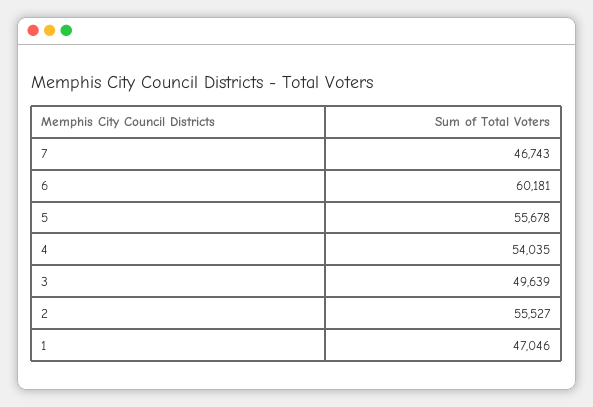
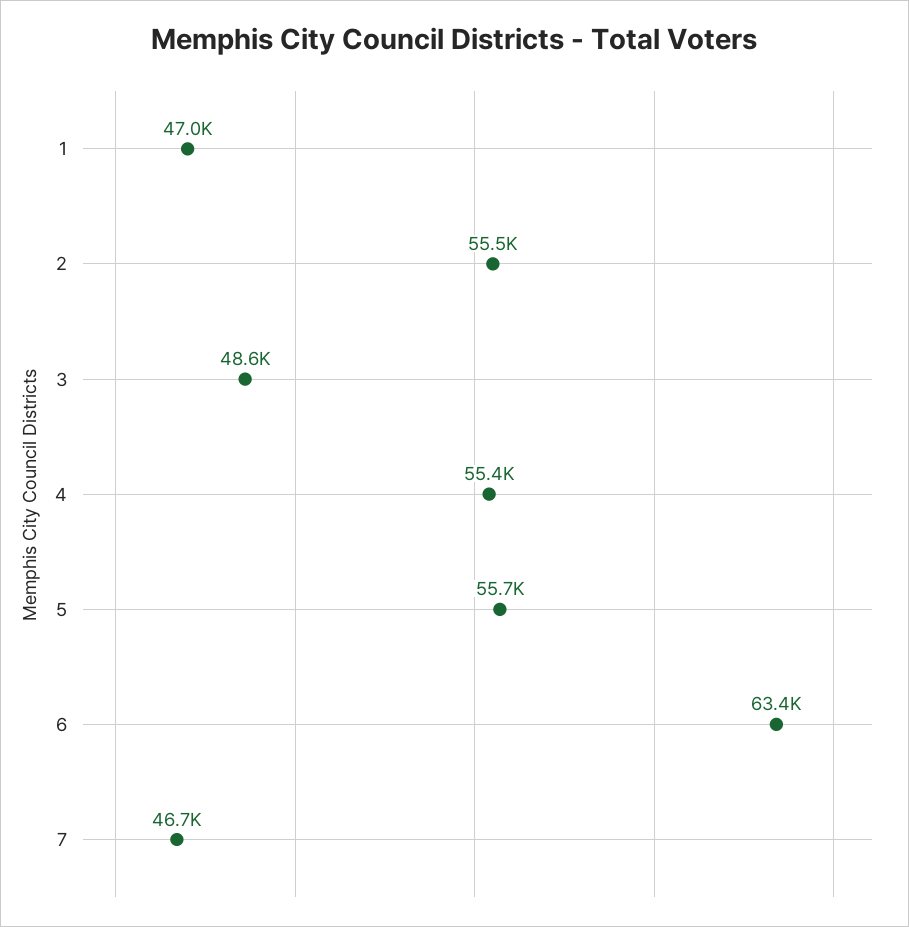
6: 60181 -> 63400
4: 54035 -> 55400
3: 49639 -> 48600

